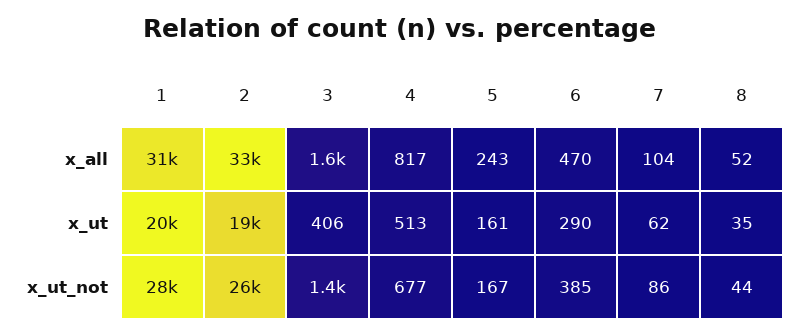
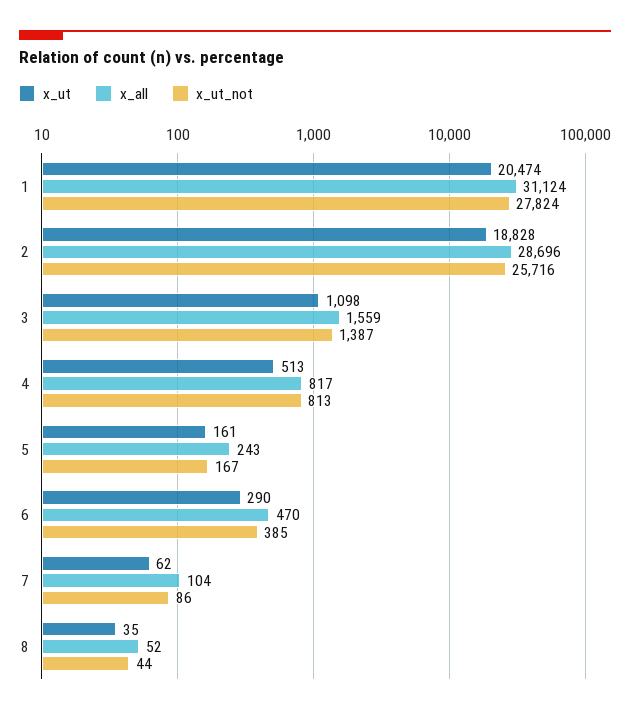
x_all, 2: 33000 -> 28696
x_ut, 3: 406 -> 1098
x_ut_not, 4: 677 -> 813

